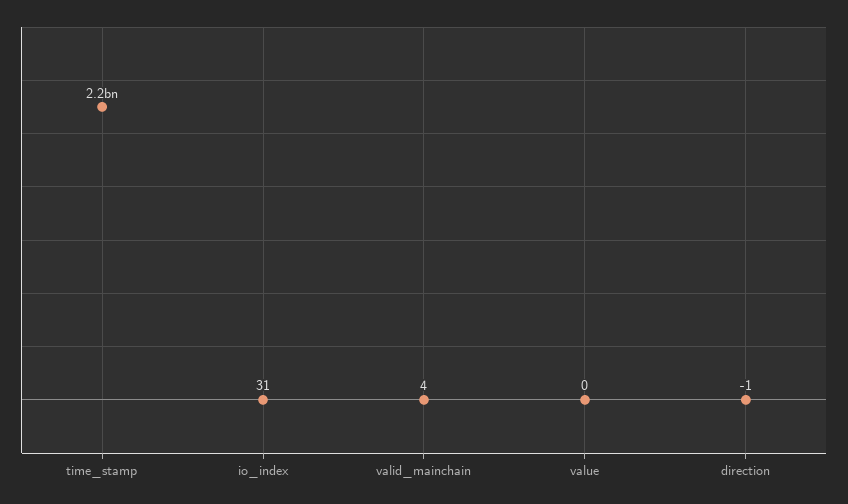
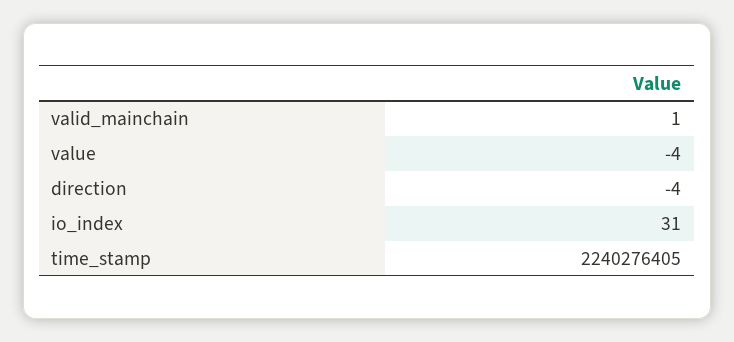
valid_mainchain: 4 -> 1
value: 0 -> -4
direction: -1 -> -4

